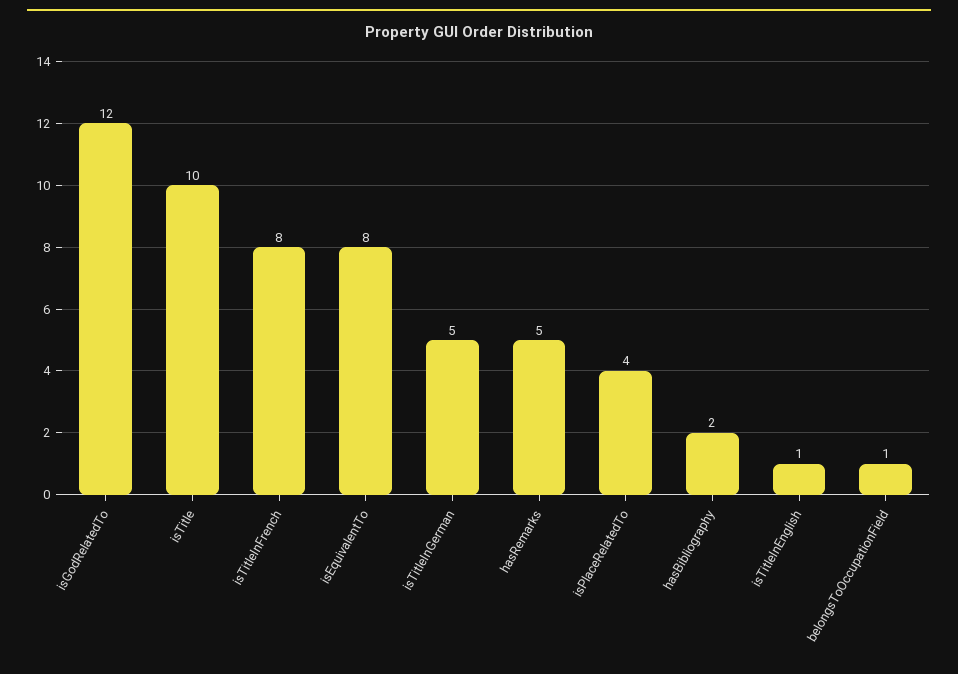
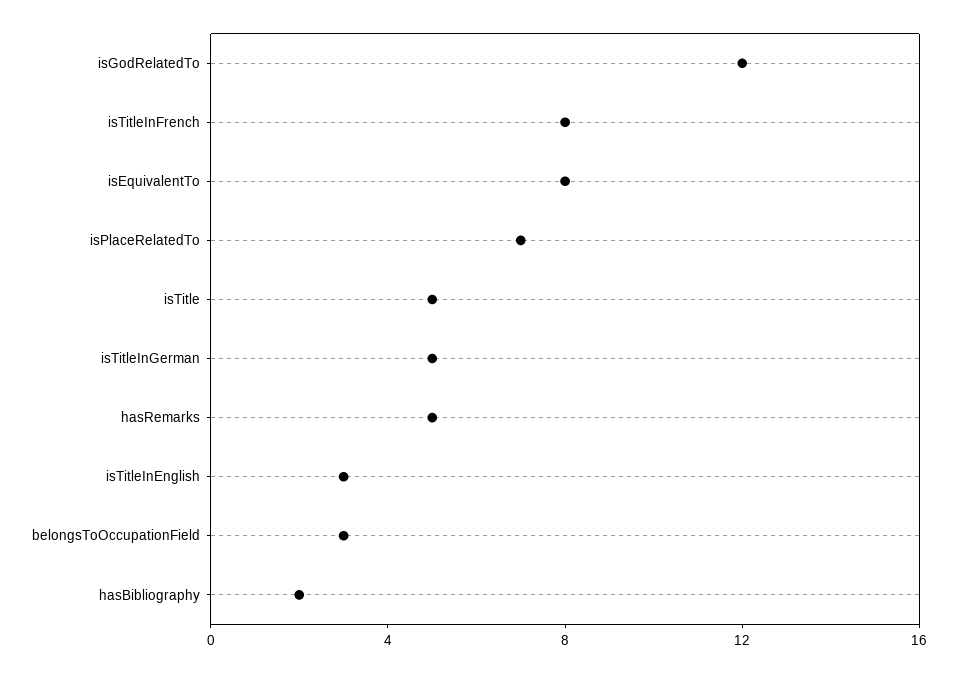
isTitle: 10 -> 5
isPlaceRelatedTo: 4 -> 7
isTitleInEnglish: 1 -> 3
belongsToOccupationField: 1 -> 3

